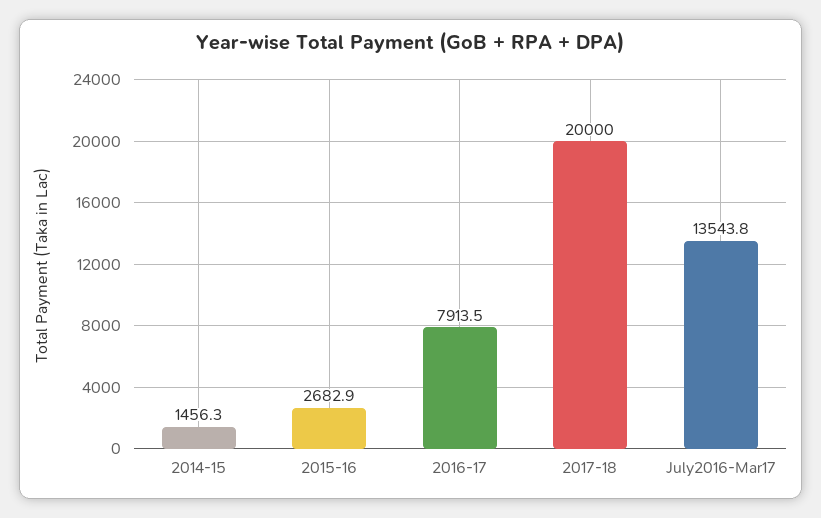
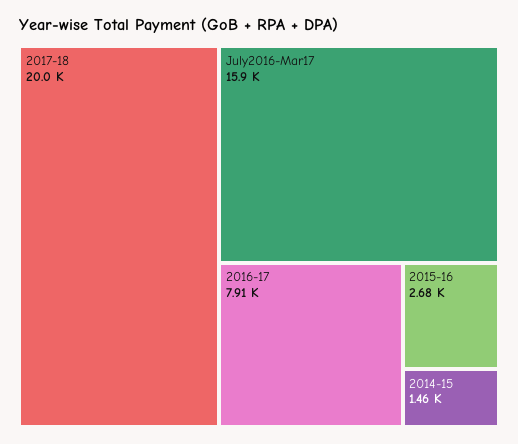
July2016-Mar17: 13543.8 -> 15900

